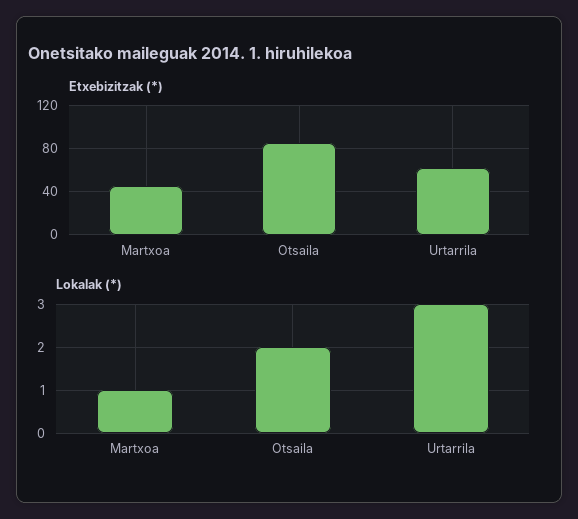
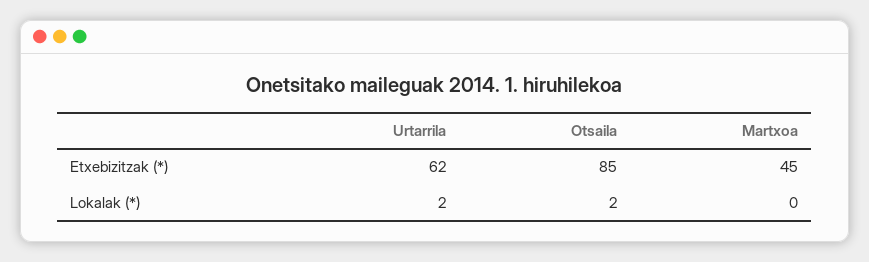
Lokalak (*), Martxoa: 1 -> 0
Lokalak (*), Urtarrila: 3 -> 2

